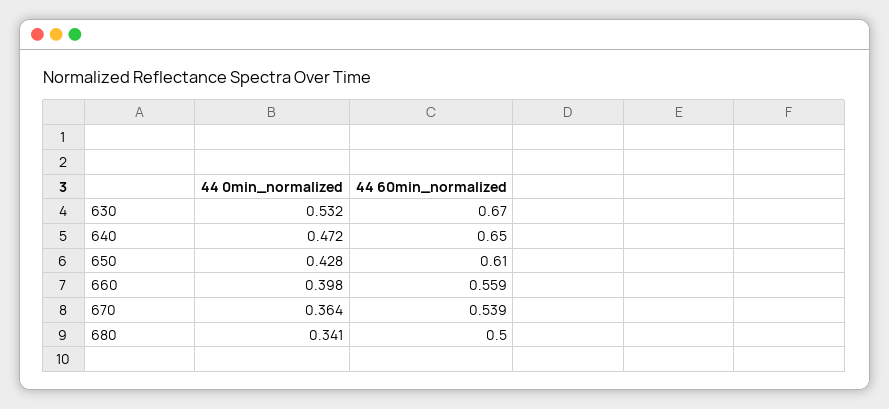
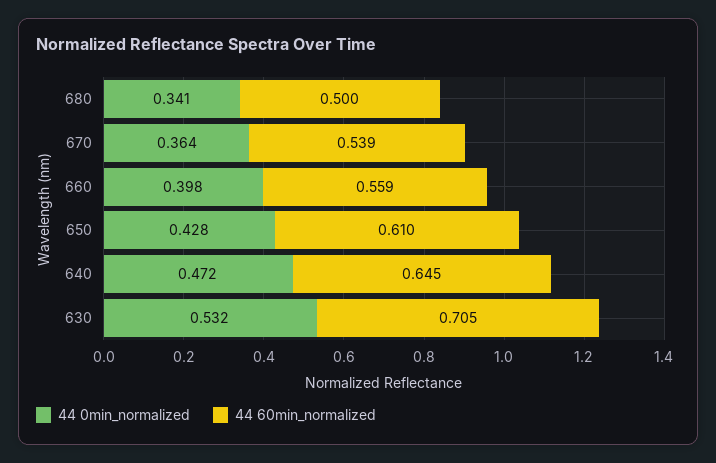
44 60min_normalized, 630: 0.67 -> 0.705
44 60min_normalized, 640: 0.65 -> 0.645

